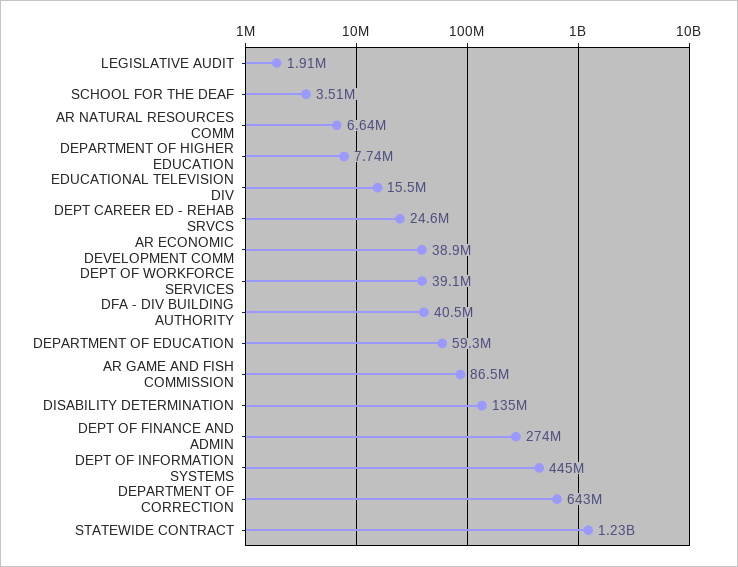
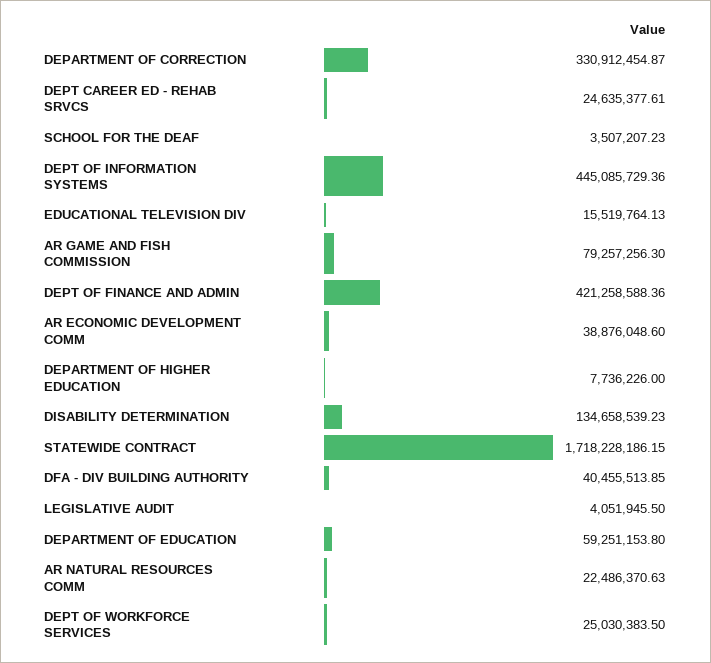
LEGISLATIVE AUDIT: 1910000 -> 4051945.5
AR NATURAL RESOURCES COMM: 6640000 -> 22486370.63
DEPT OF WORKFORCE SERVICES: 39100000 -> 25030383.5
AR GAME AND FISH COMMISSION: 86500000 -> 79257256.3
DEPT OF FINANCE AND ADMIN: 274000000 -> 421258588.36
DEPARTMENT OF CORRECTION: 643000000 -> 330912454.87
STATEWIDE CONTRACT: 1230000000 -> 1718228186.15

